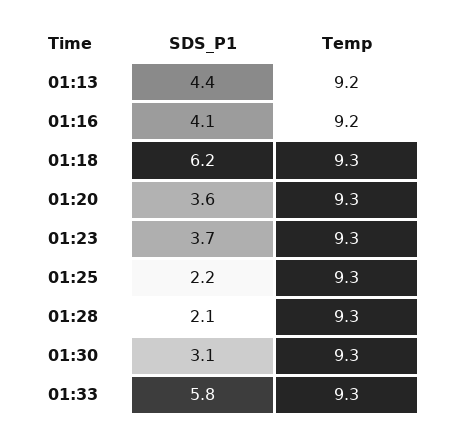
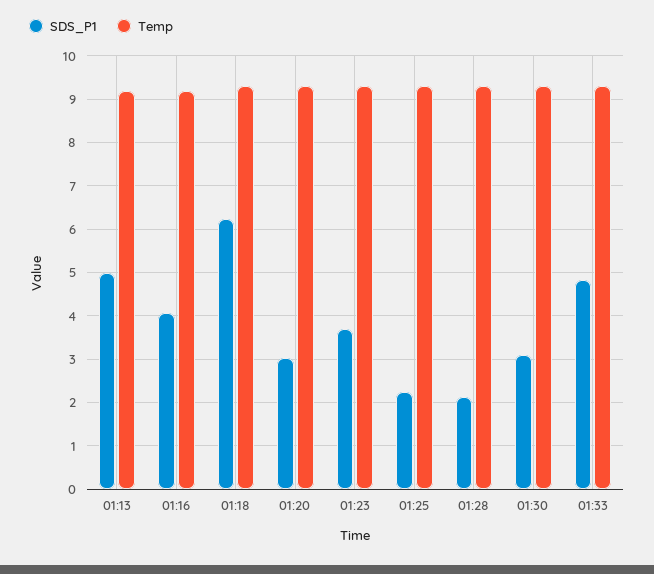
SDS_P1, 01:13: 4.4 -> 5
SDS_P1, 01:20: 3.6 -> 3
SDS_P1, 01:33: 5.8 -> 4.8

